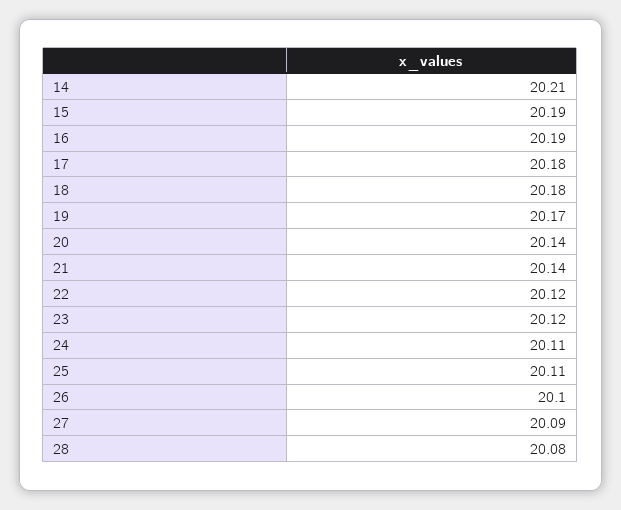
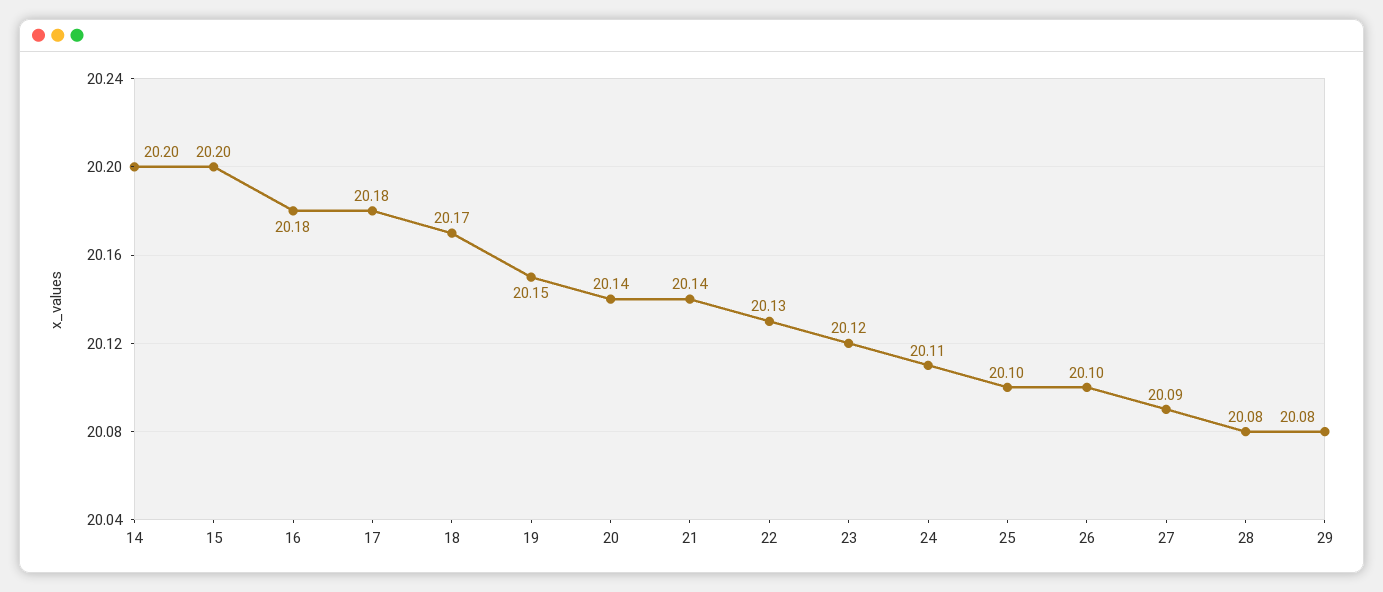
14: 20.21 -> 20.2
15: 20.19 -> 20.2
16: 20.19 -> 20.18
18: 20.18 -> 20.17
19: 20.17 -> 20.15
22: 20.12 -> 20.13
25: 20.11 -> 20.1
29: none -> 20.08

